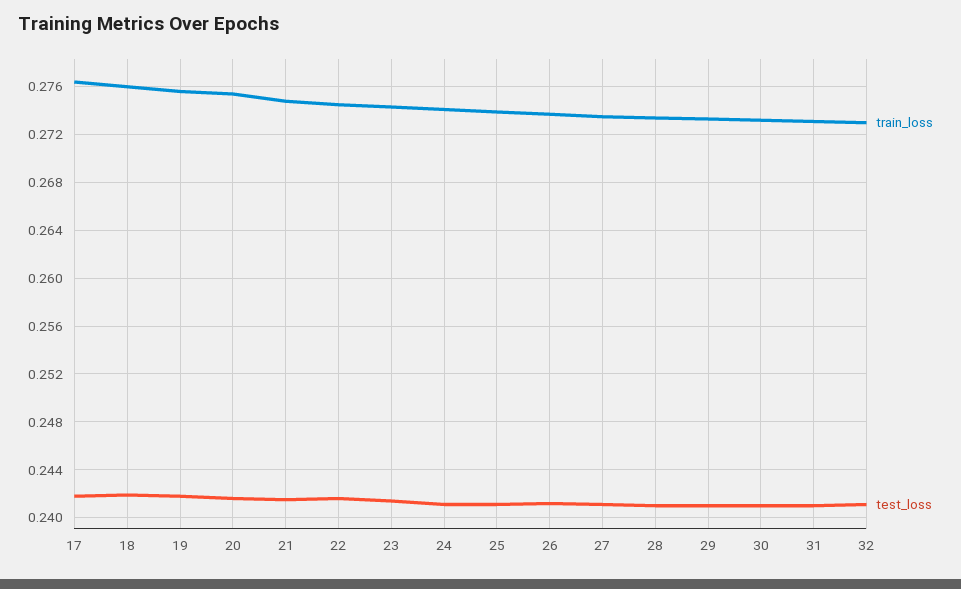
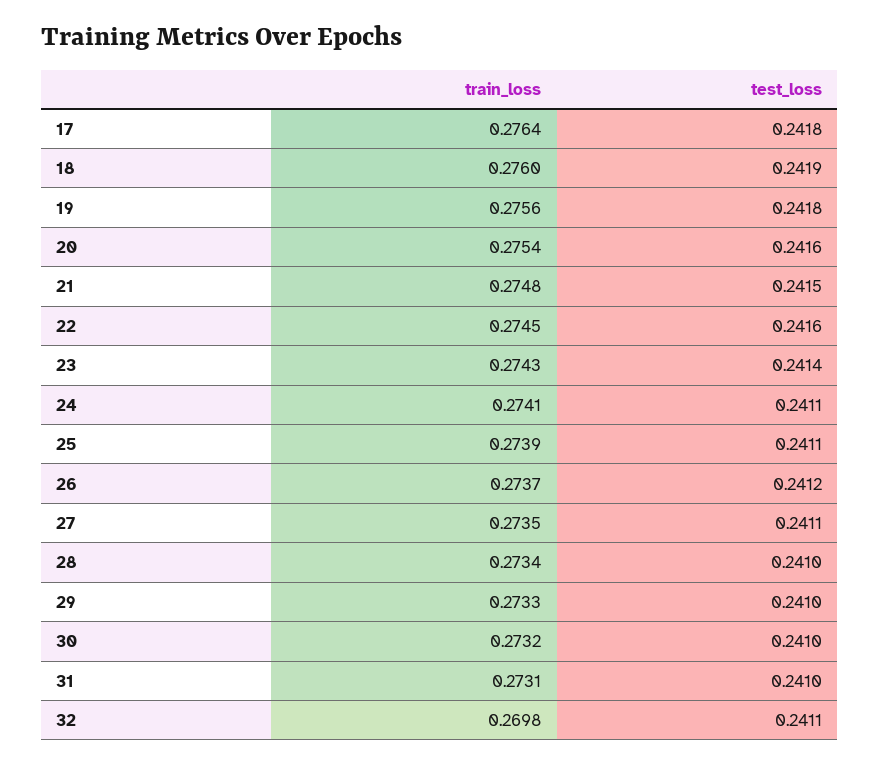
train_loss, 32: 0.273 -> 0.2698

